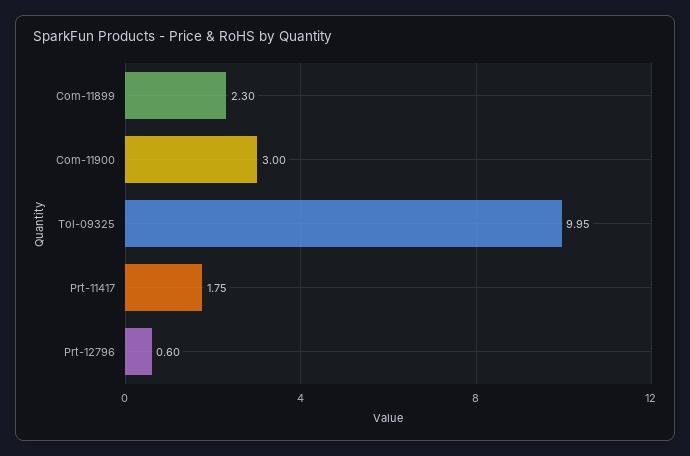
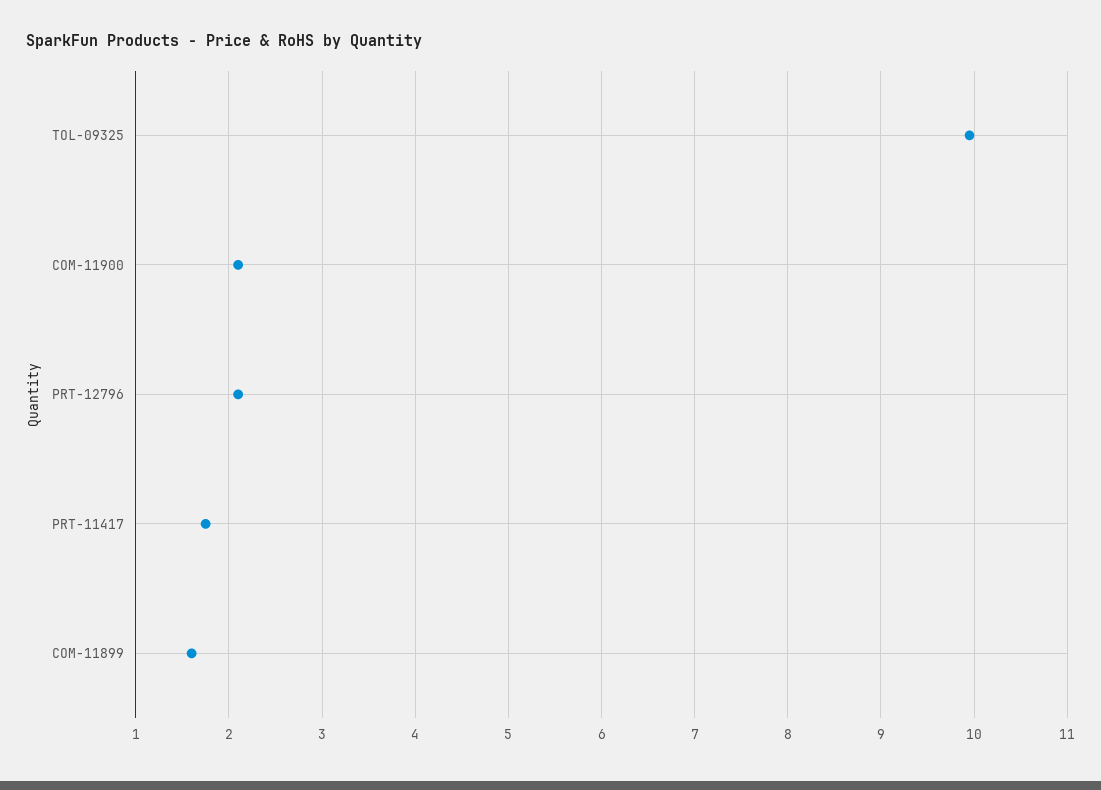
Com-11899: 2.3 -> 1.6
Com-11900: 3 -> 2.1
Prt-12796: 0.6 -> 2.1

